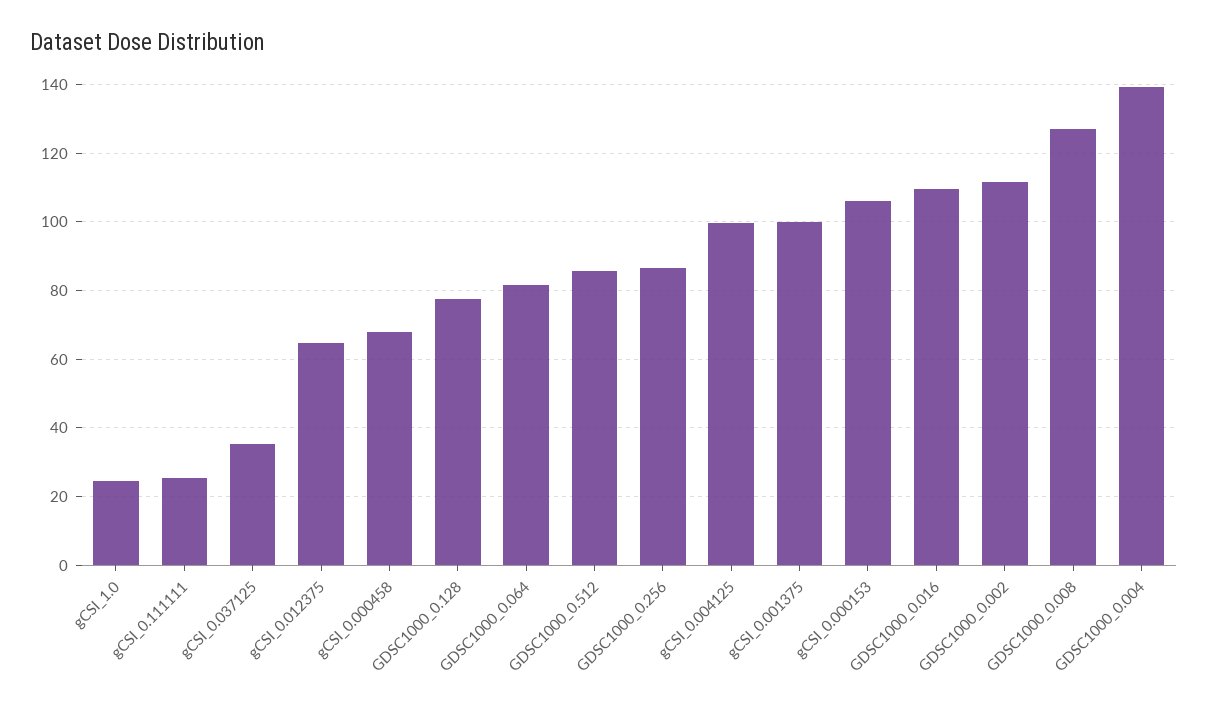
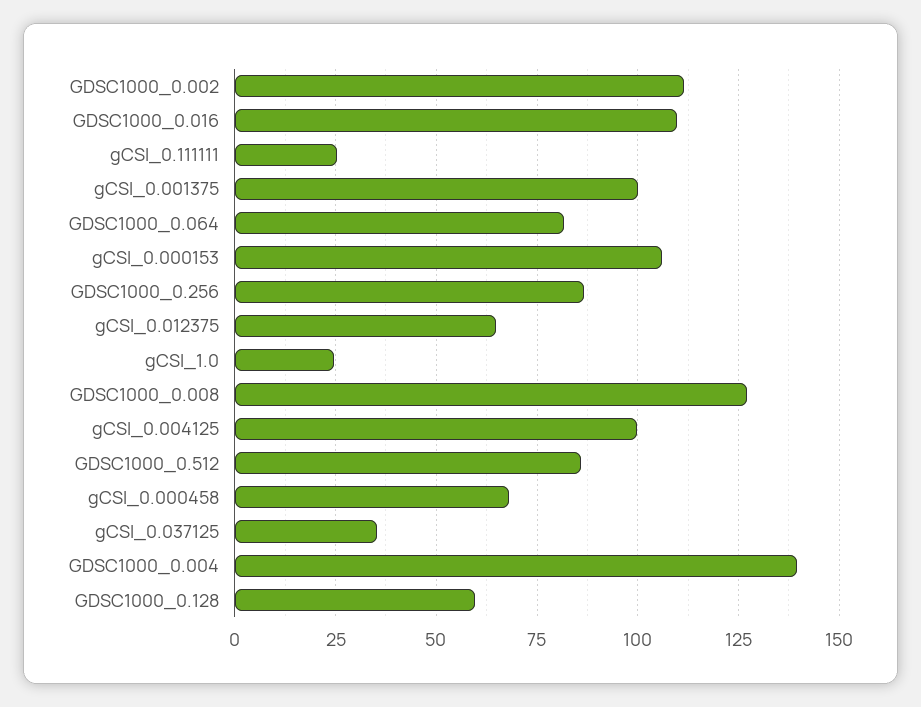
GDSC1000_0.128: 78 -> 60

